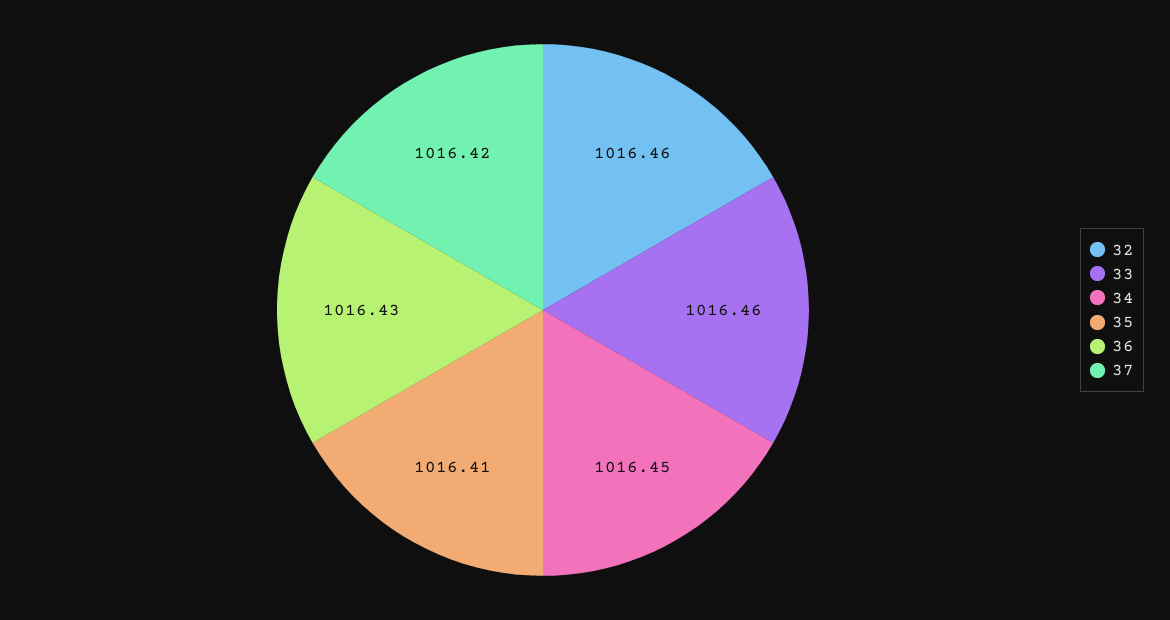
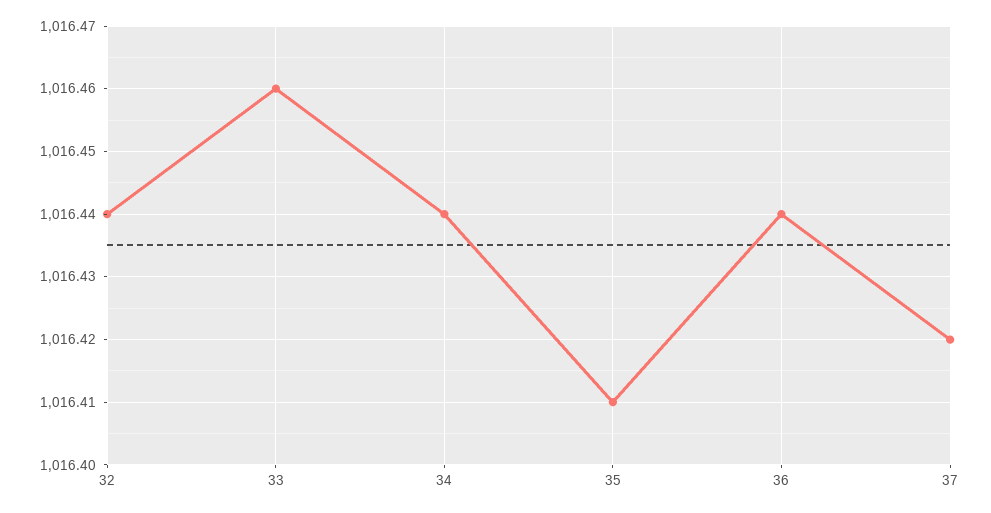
32: 1016.46 -> 1016.44
34: 1016.45 -> 1016.44
36: 1016.43 -> 1016.44

